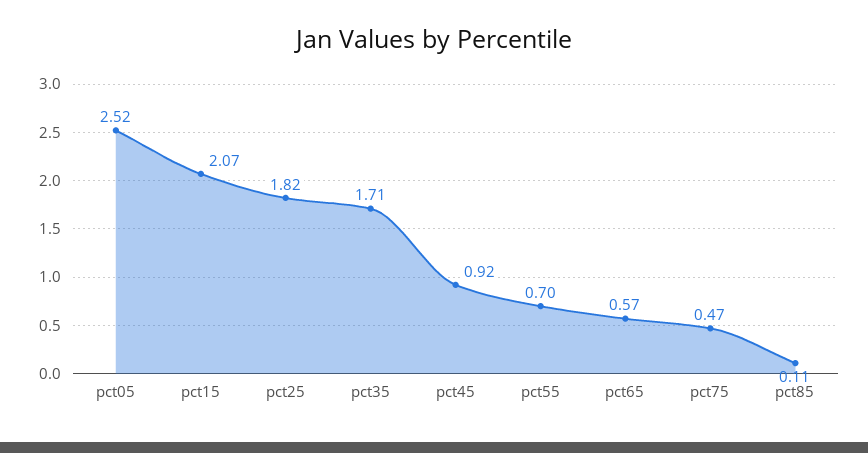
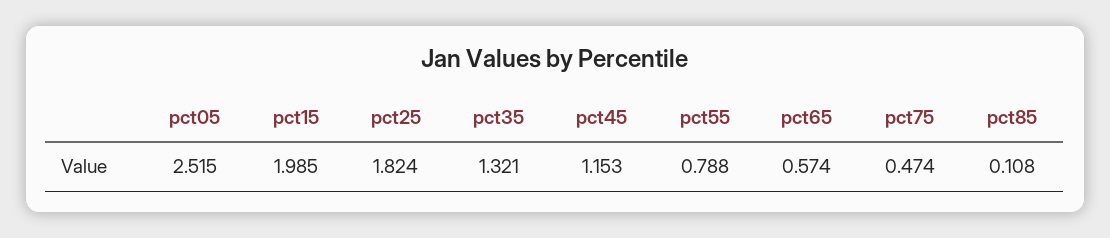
pct15: 2.07 -> 1.985
pct35: 1.71 -> 1.321
pct45: 0.92 -> 1.153
pct55: 0.7 -> 0.788

